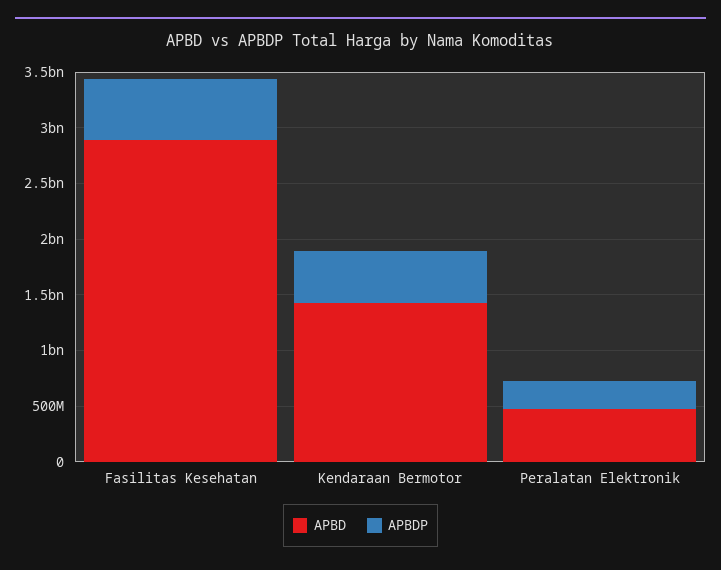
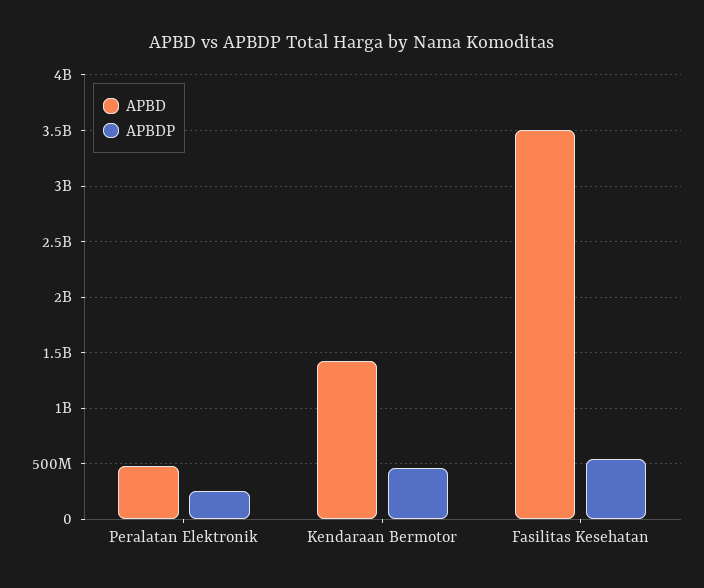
APBD, Fasilitas Kesehatan: 2900000000 -> 3500000000

